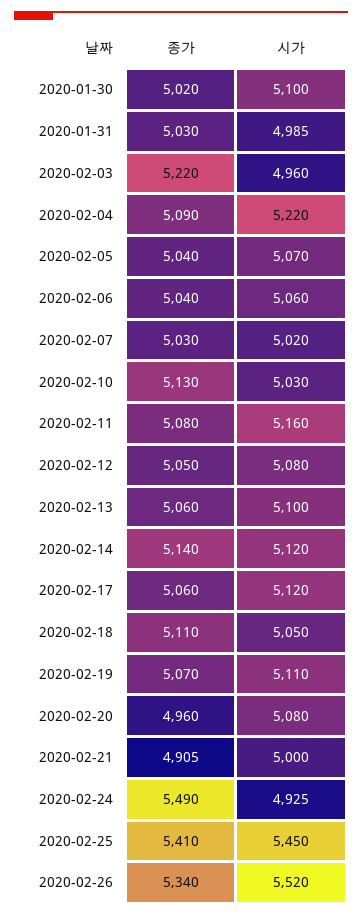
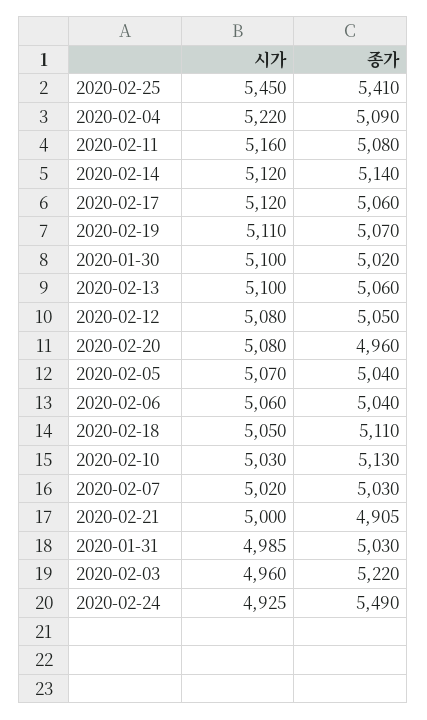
종가, 2020-02-26: 5340 -> none
시가, 2020-02-26: 5520 -> none

